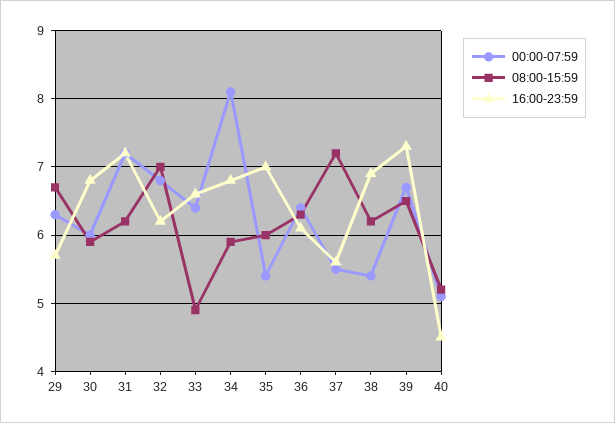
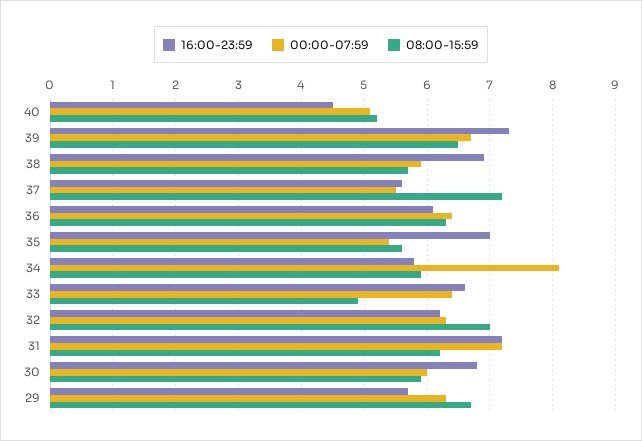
00:00-07:59, 32: 6.8 -> 6.3
16:00-23:59, 34: 6.8 -> 5.8
08:00-15:59, 35: 6 -> 5.6
00:00-07:59, 38: 5.4 -> 5.9
08:00-15:59, 38: 6.2 -> 5.7

